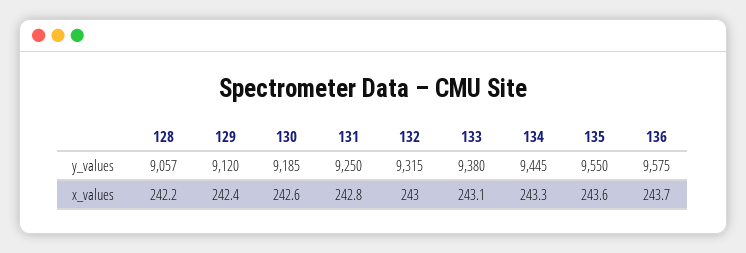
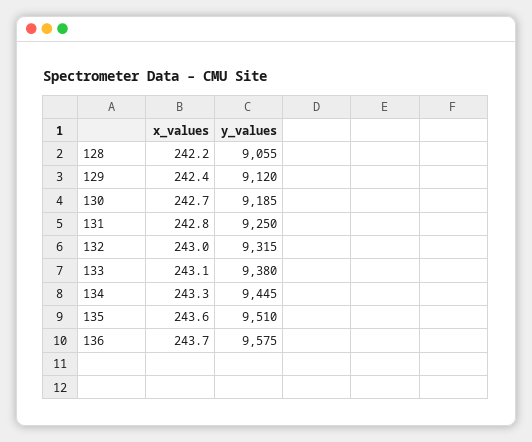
128, y_values: 9057 -> 9055
135, y_values: 9550 -> 9510
130, x_values: 242.6 -> 242.7

